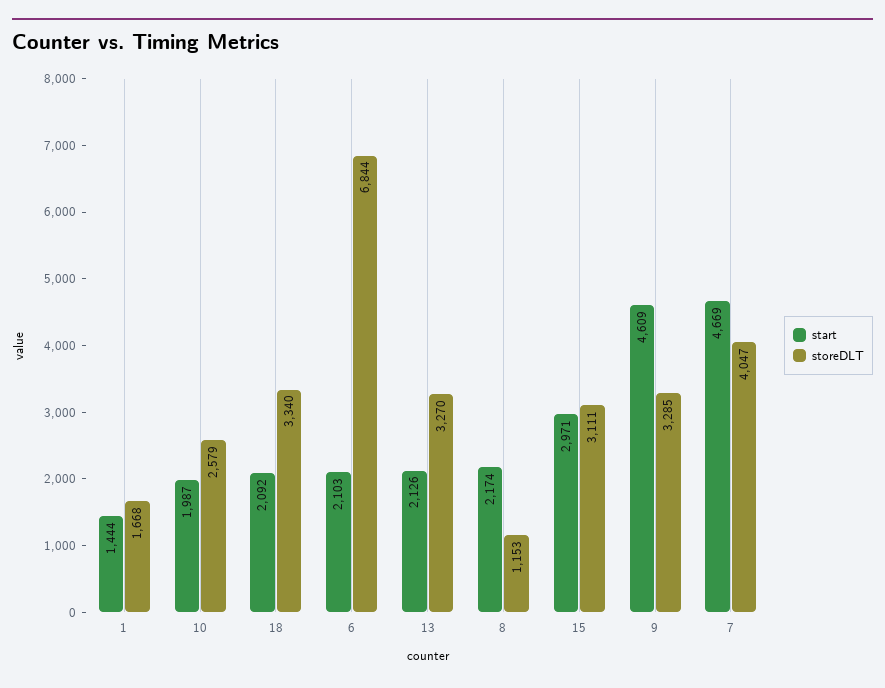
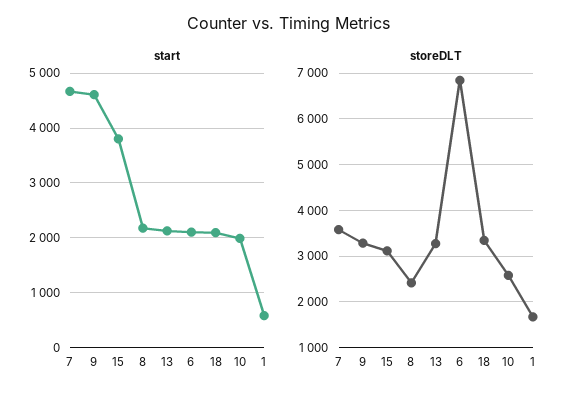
start, 1: 1444 -> 600
storeDLT, 8: 1153 -> 2400
start, 15: 2971 -> 3800
storeDLT, 7: 4047 -> 3600

